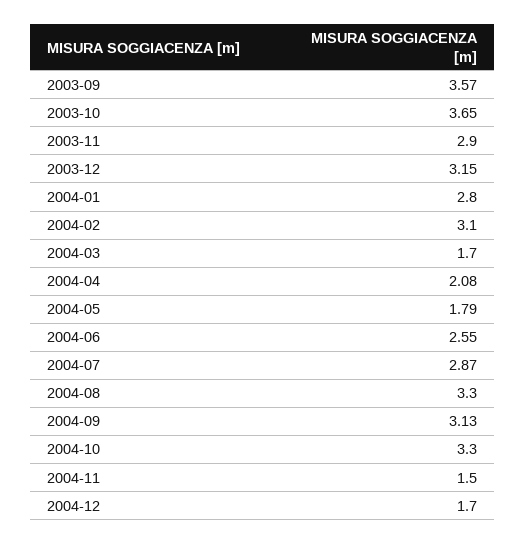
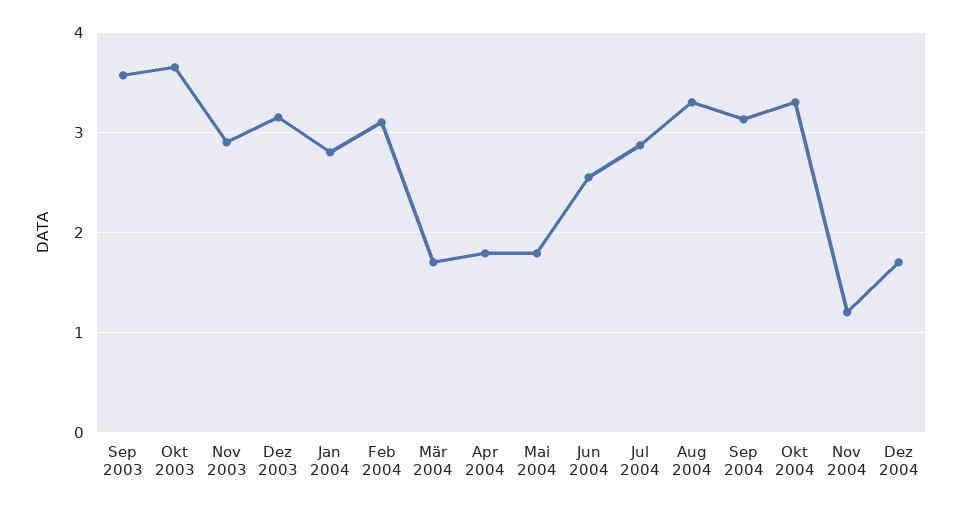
2004-04: 2.08 -> 1.8
2004-11: 1.5 -> 1.2

